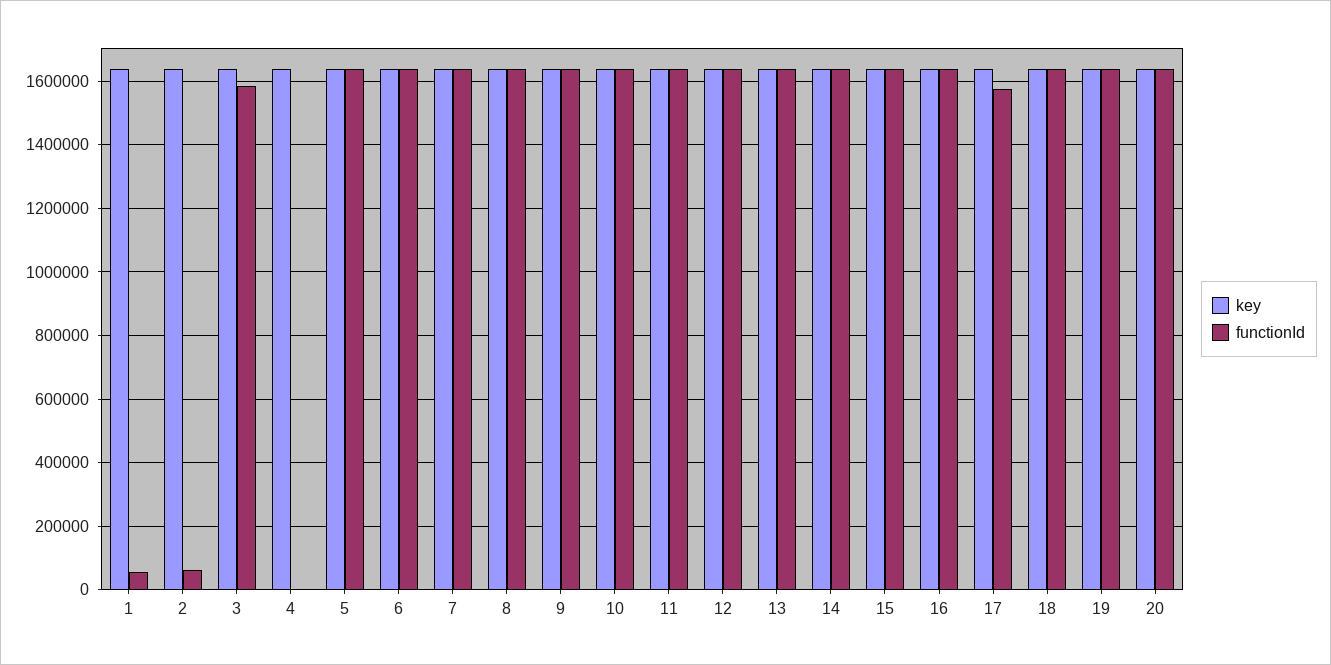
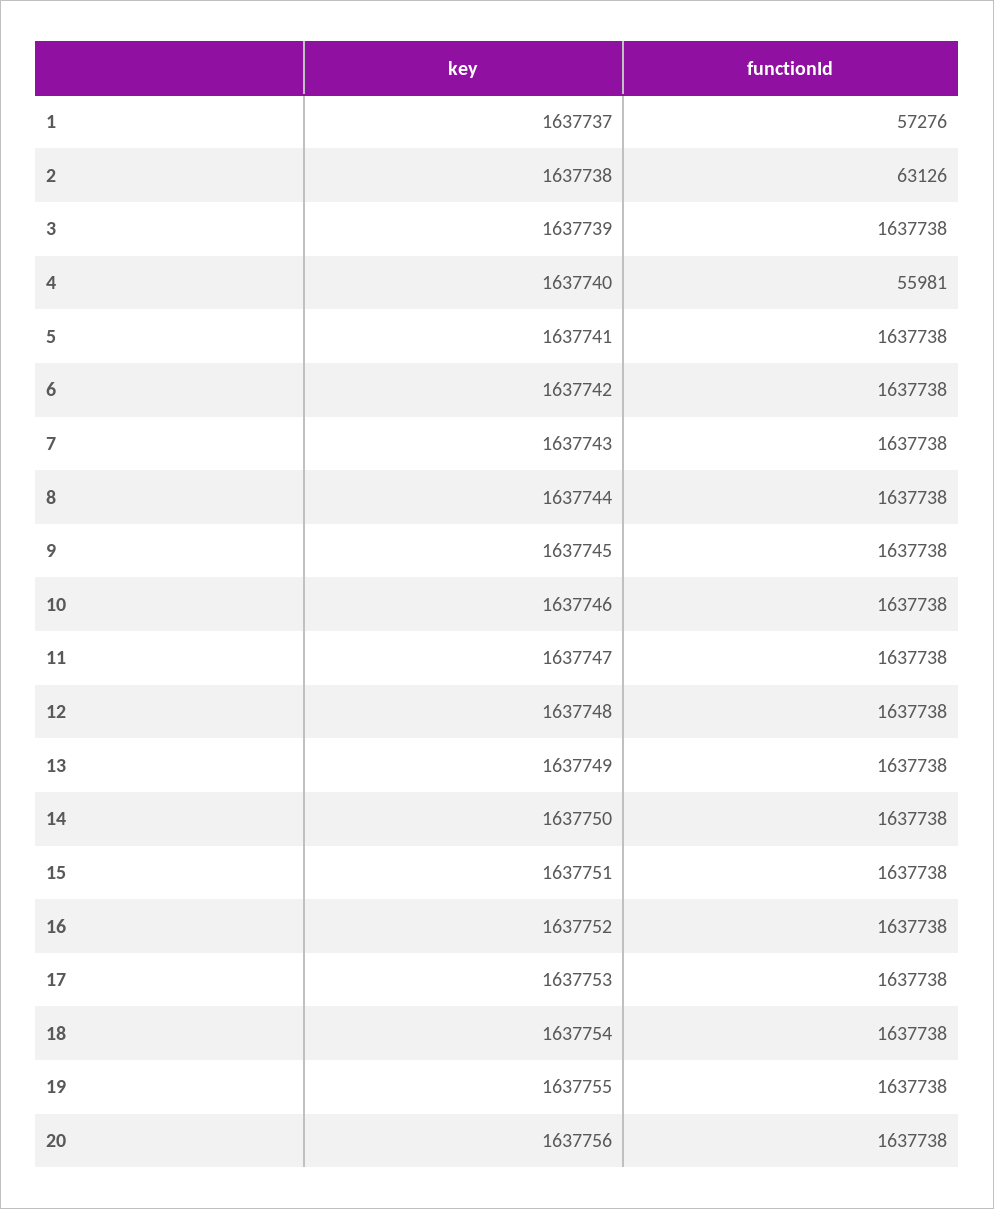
functionId, 3: 1580000 -> 1637738
functionId, 4: 0 -> 55981
functionId, 17: 1580000 -> 1637738

